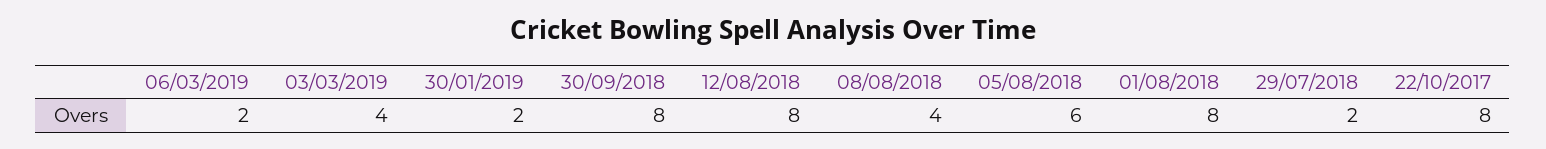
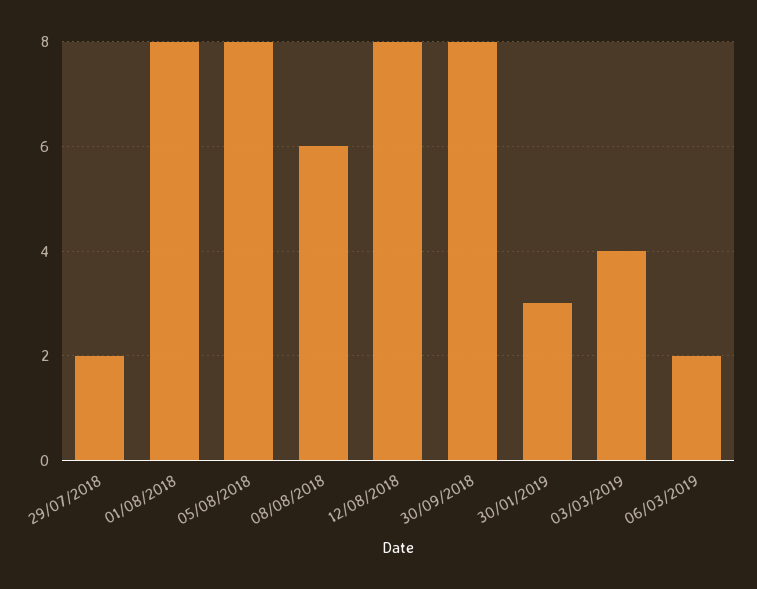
30/01/2019: 2 -> 3
08/08/2018: 4 -> 6
05/08/2018: 6 -> 8
22/10/2017: 8 -> none

